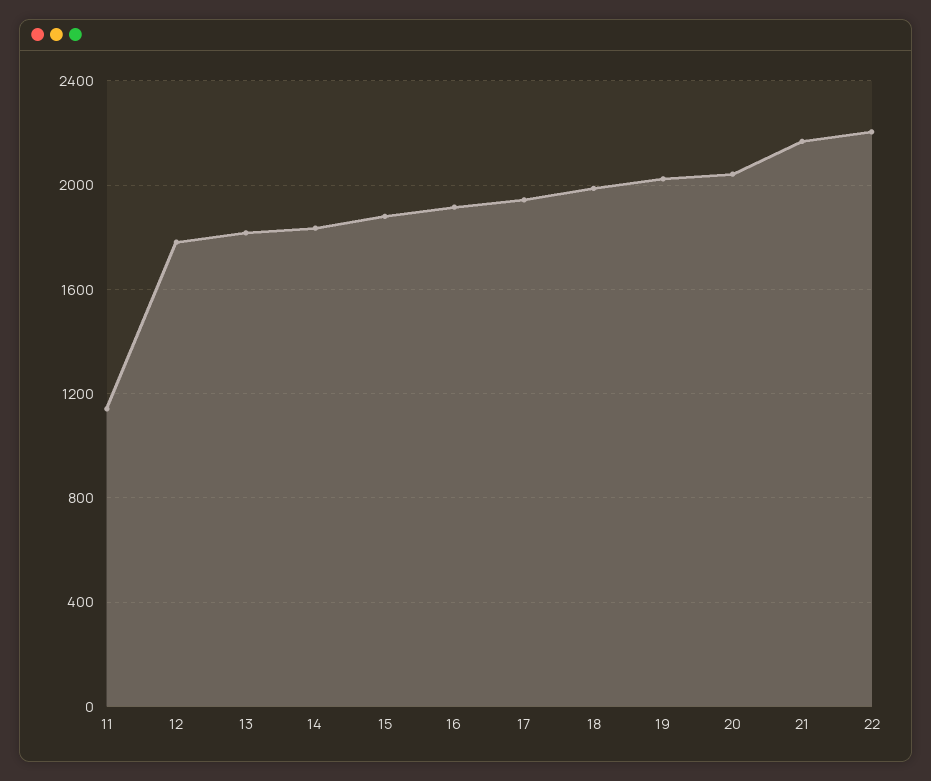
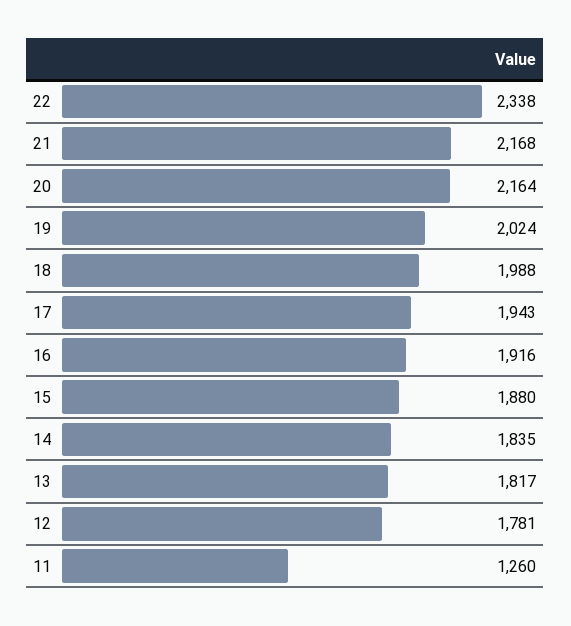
11: 1150 -> 1260
20: 2050 -> 2164
22: 2200 -> 2338

